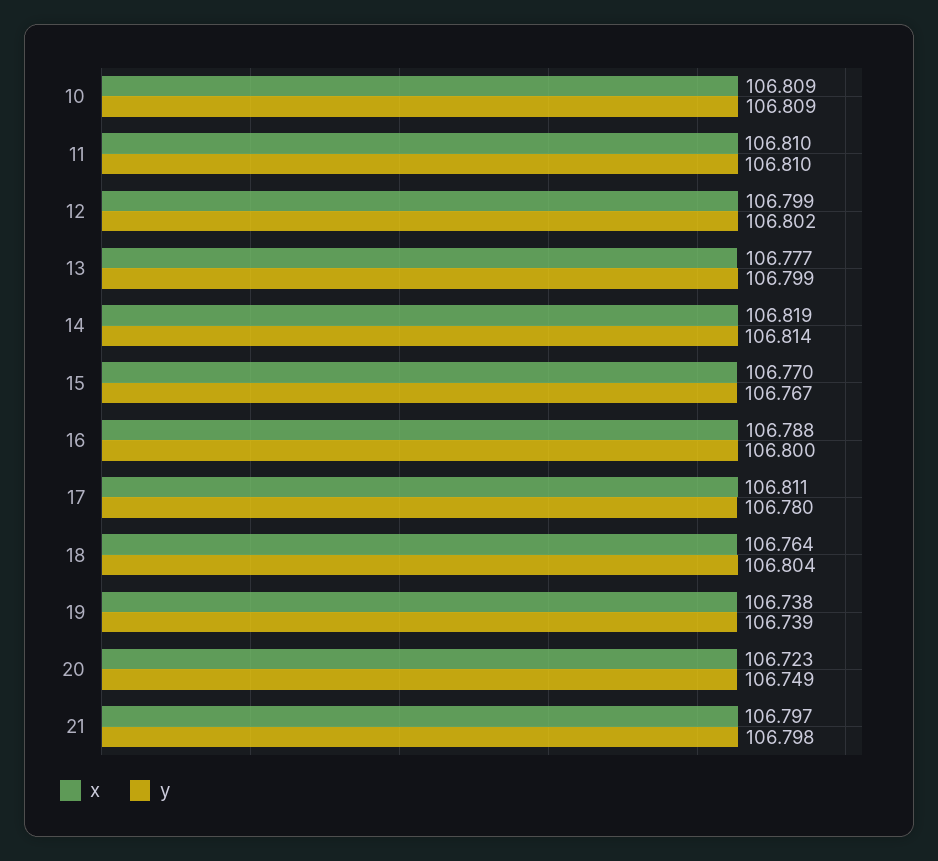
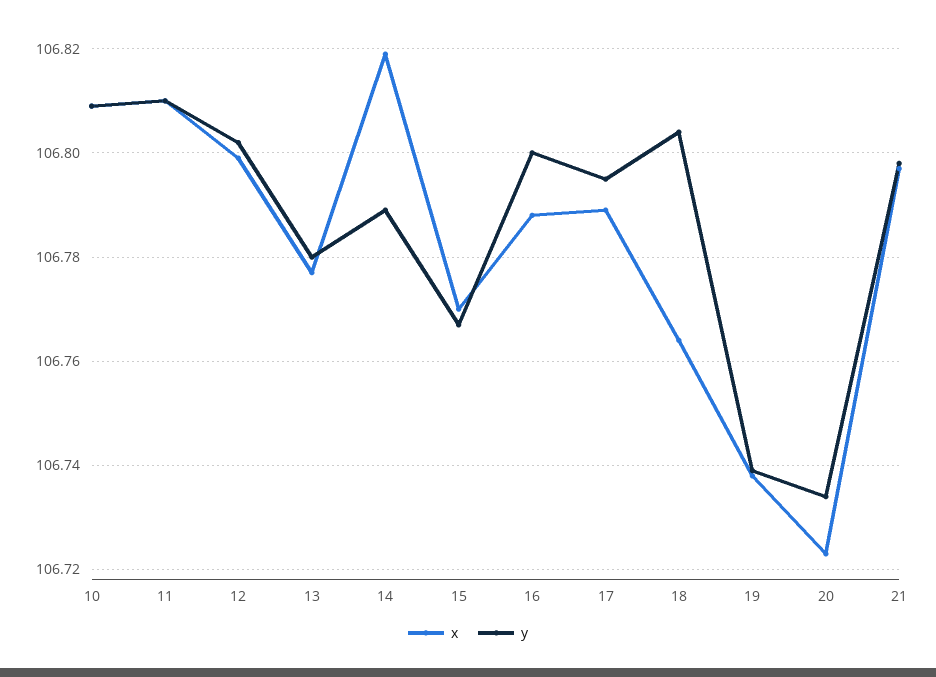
y, 13: 106.799 -> 106.78
y, 14: 106.814 -> 106.79
x, 17: 106.811 -> 106.79
y, 17: 106.78 -> 106.795
y, 20: 106.749 -> 106.735

